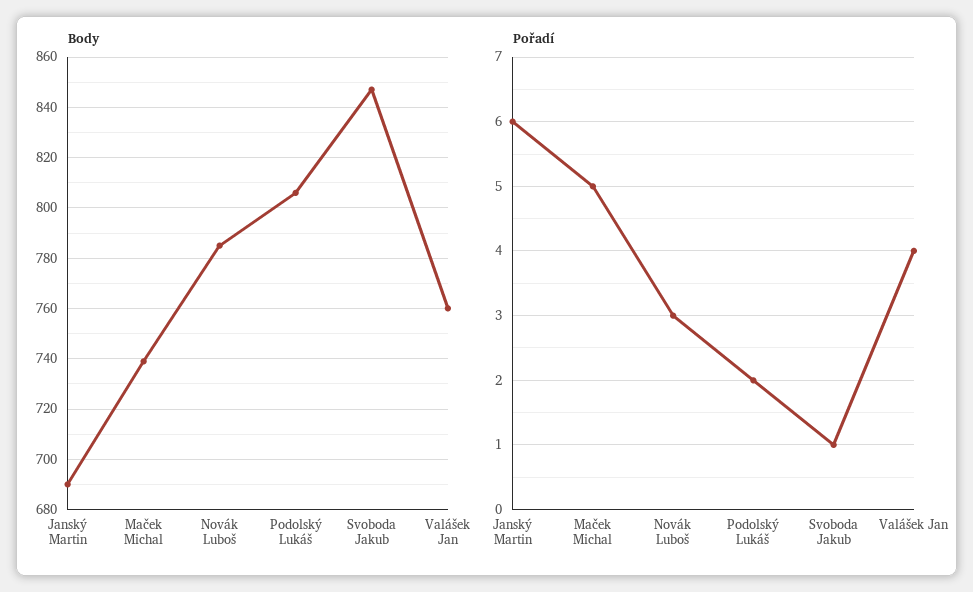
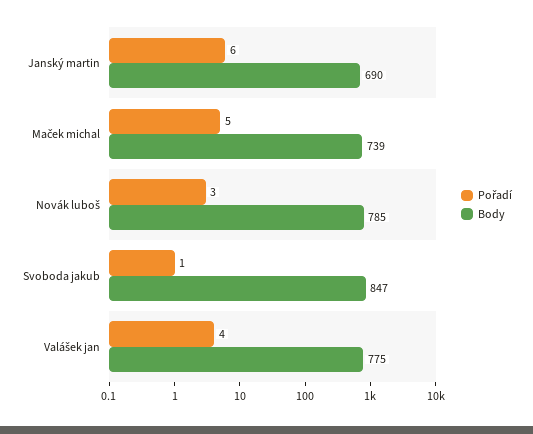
Body, Podolský Lukáš: 805 -> none
Body, Valášek Jan: 760 -> 775
Pořadí, Podolský Lukáš: 2 -> none

